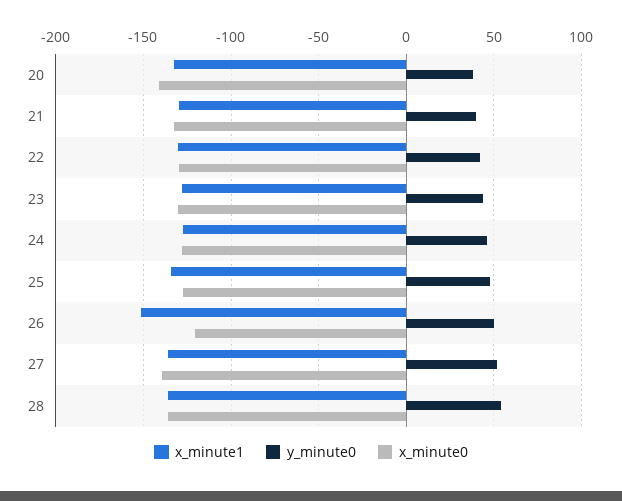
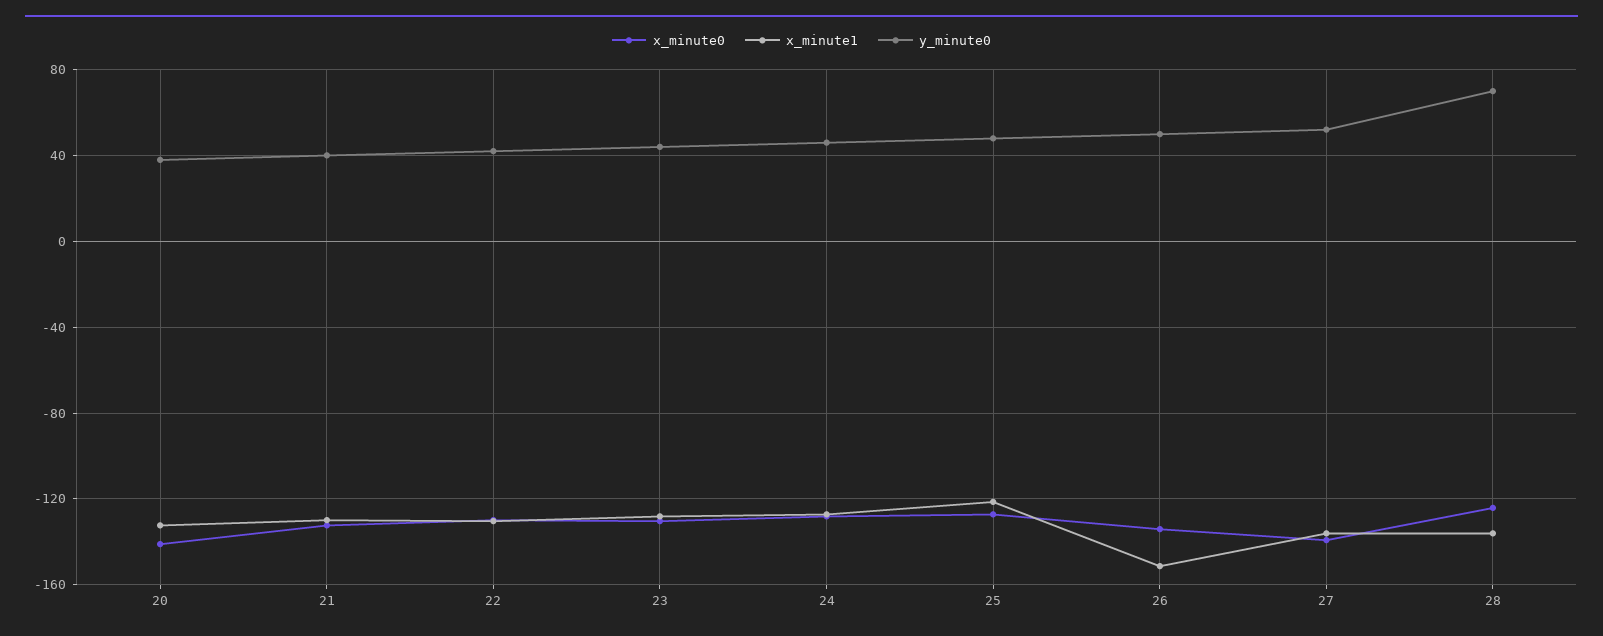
x_minute1, 25: -135 -> -120
x_minute0, 26: -120 -> -135
y_minute0, 28: 55 -> 70
x_minute0, 28: -135 -> -125

